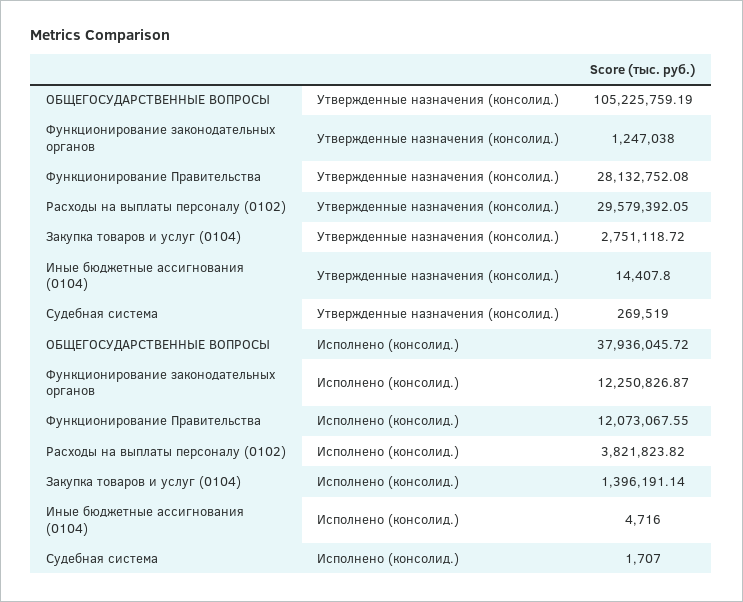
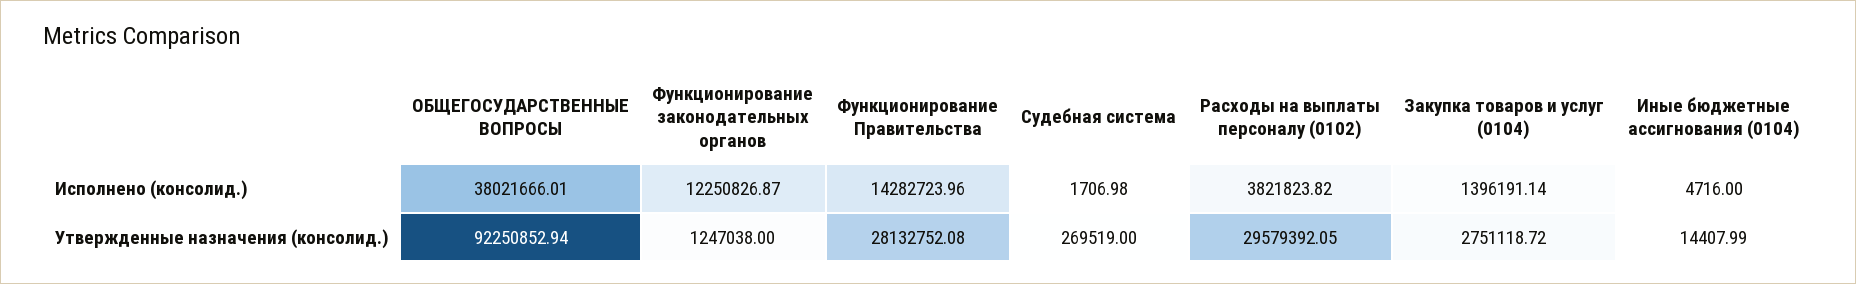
ОБЩЕГОСУДАРСТВЕННЫЕ ВОПРОСЫ, Утвержденные назначения (консолид.): 105225759.19 -> 92250852.94
Иные бюджетные ассигнования (0104), Утвержденные назначения (консолид.): 14407.8 -> 14407.99
ОБЩЕГОСУДАРСТВЕННЫЕ ВОПРОСЫ, Исполнено (консолид.): 37936045.72 -> 38021666.01
Функционирование Правительства, Исполнено (консолид.): 12073067.55 -> 14282723.96
Судебная система, Исполнено (консолид.): 1707 -> 1706.98

